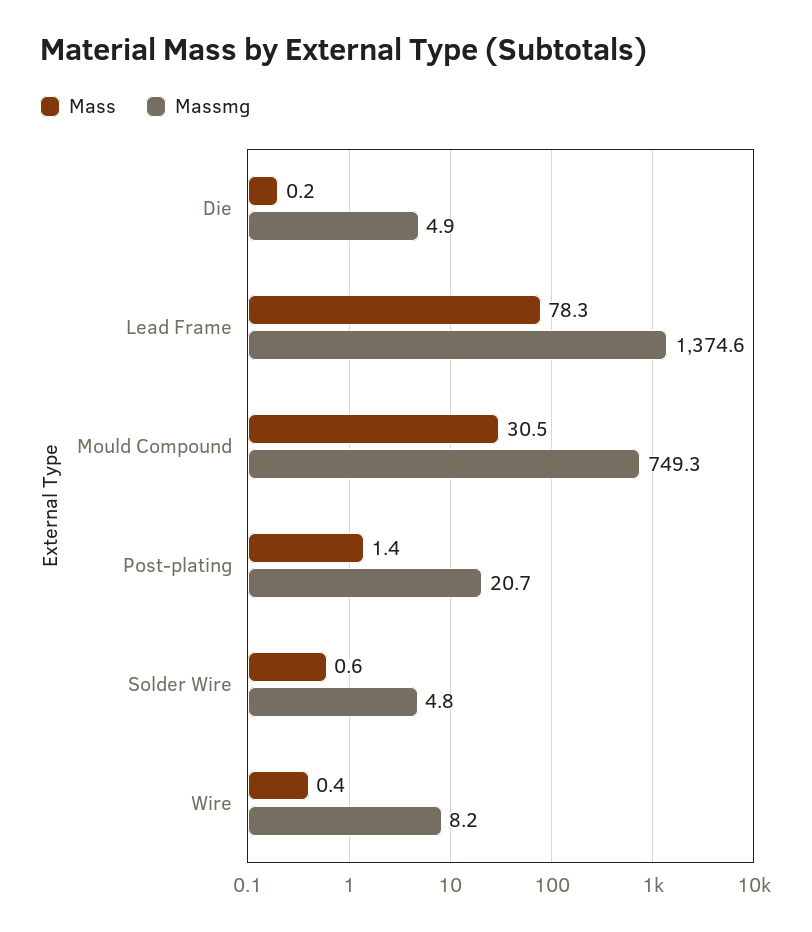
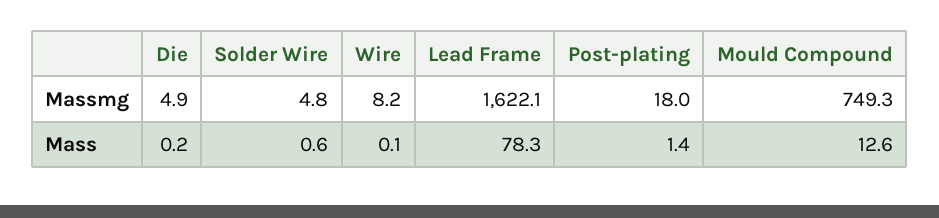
Massmg, Lead Frame: 1374.6 -> 1622.1
Mass, Mould Compound: 30.5 -> 12.6
Massmg, Post-plating: 20.7 -> 18
Mass, Wire: 0.4 -> 0.1

